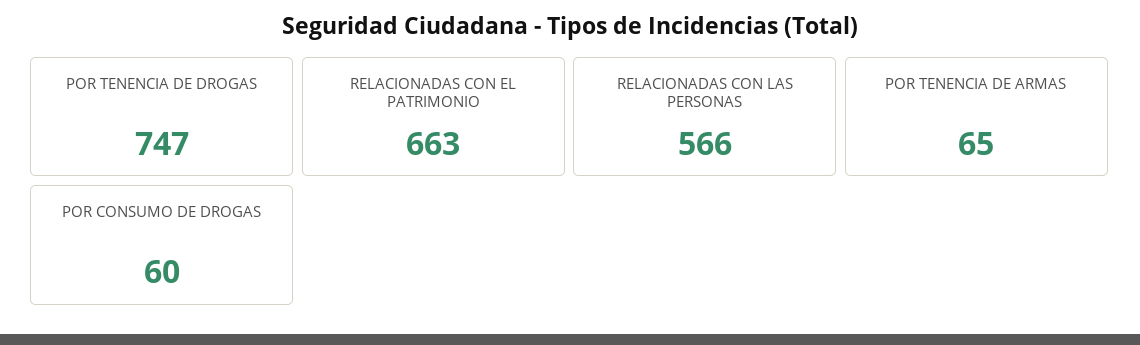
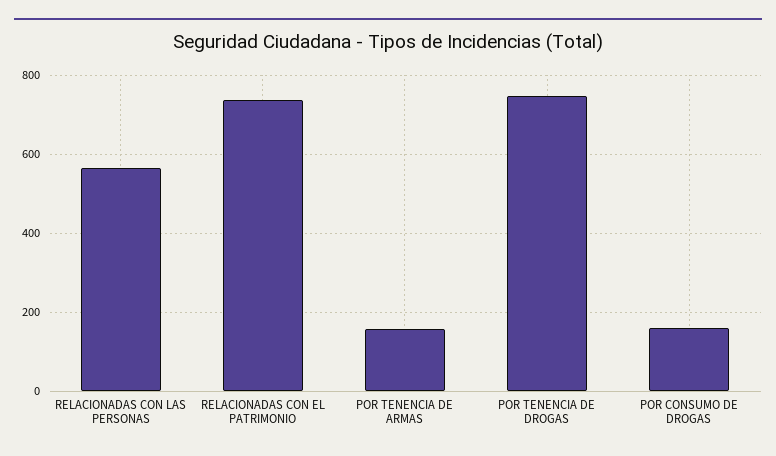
RELACIONADAS CON EL PATRIMONIO: 663 -> 740
POR TENENCIA DE ARMAS: 65 -> 160
POR CONSUMO DE DROGAS: 60 -> 160

